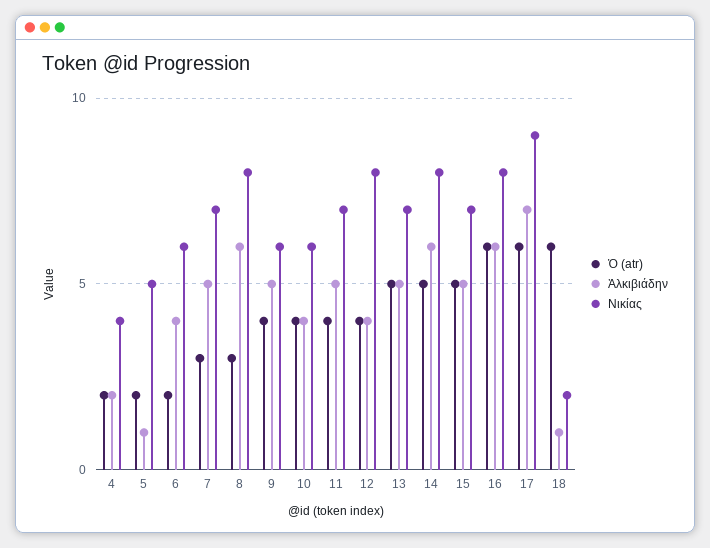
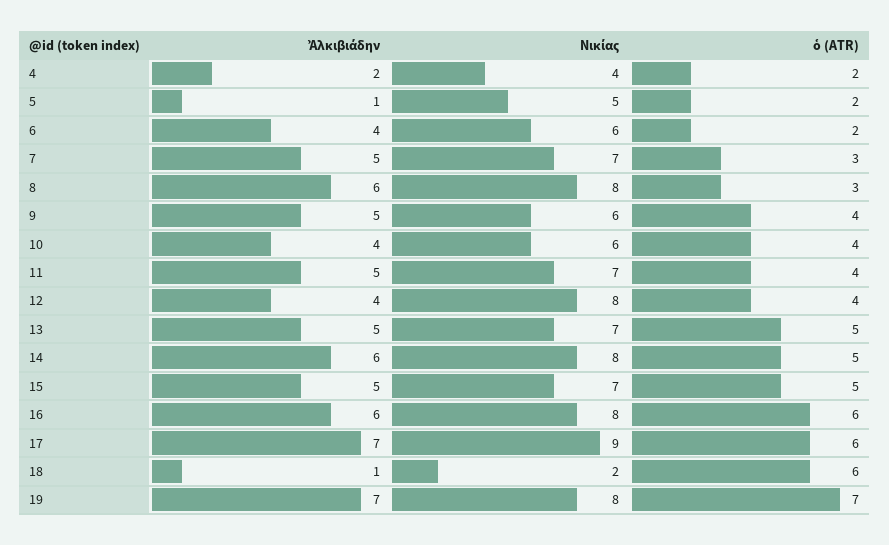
Ἀλκιβιάδην, 19: none -> 7
Νικίας, 19: none -> 8
Ὁ (atr), 19: none -> 7

